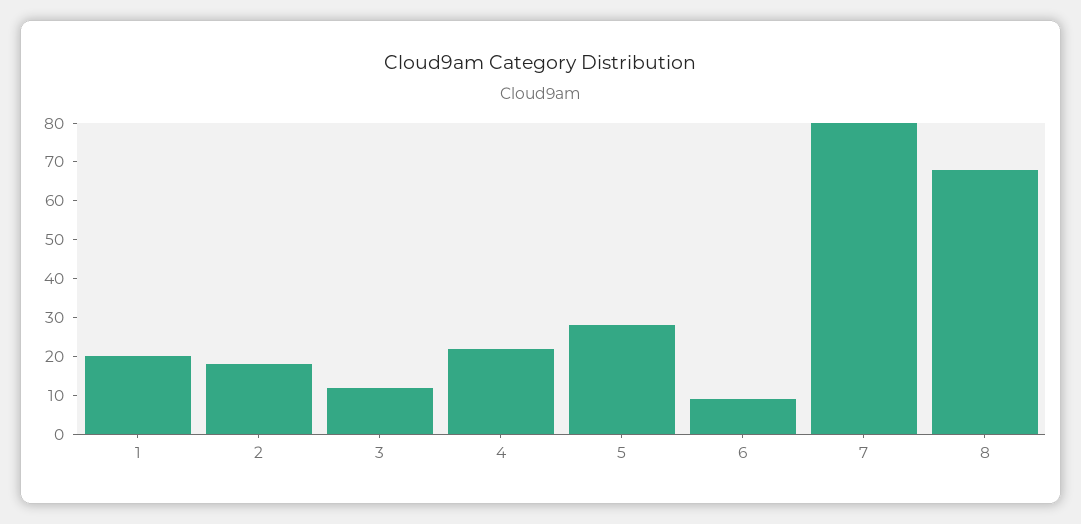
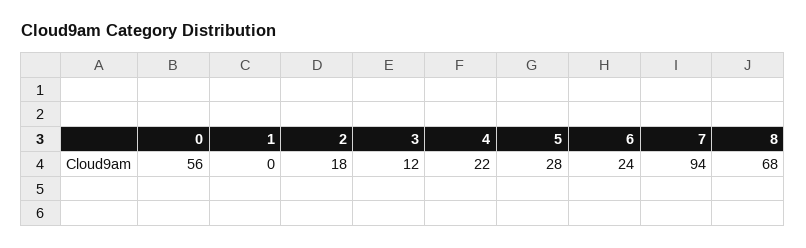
1: 20 -> 0
6: 10 -> 24
7: 80 -> 94
0: none -> 56

